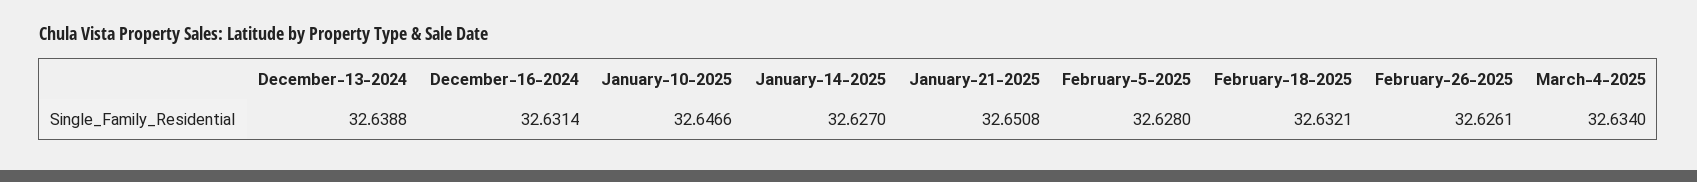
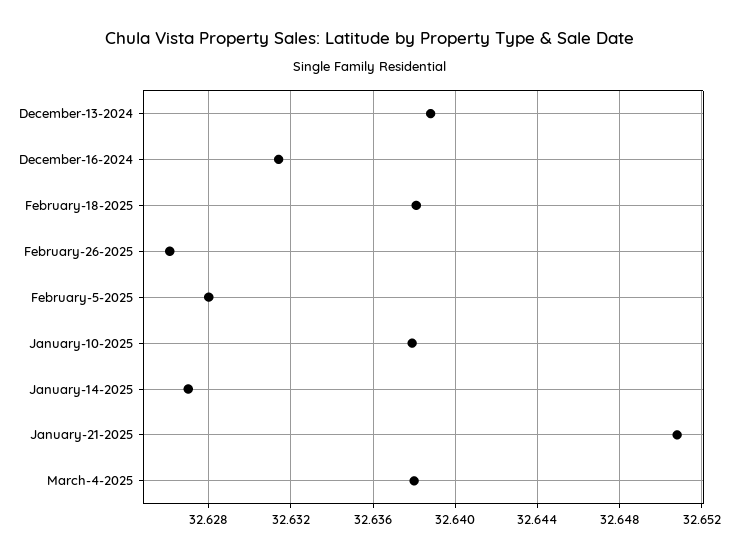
January-10-2025: 32.6466 -> 32.638
February-18-2025: 32.6321 -> 32.638
March-4-2025: 32.634 -> 32.638

